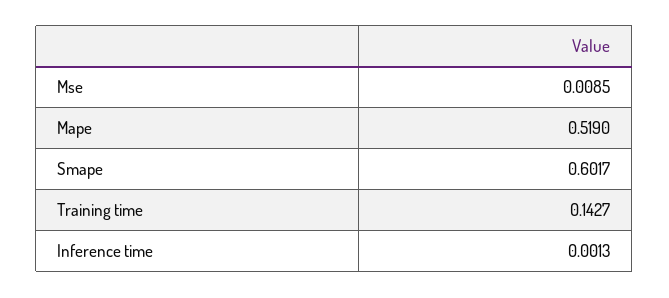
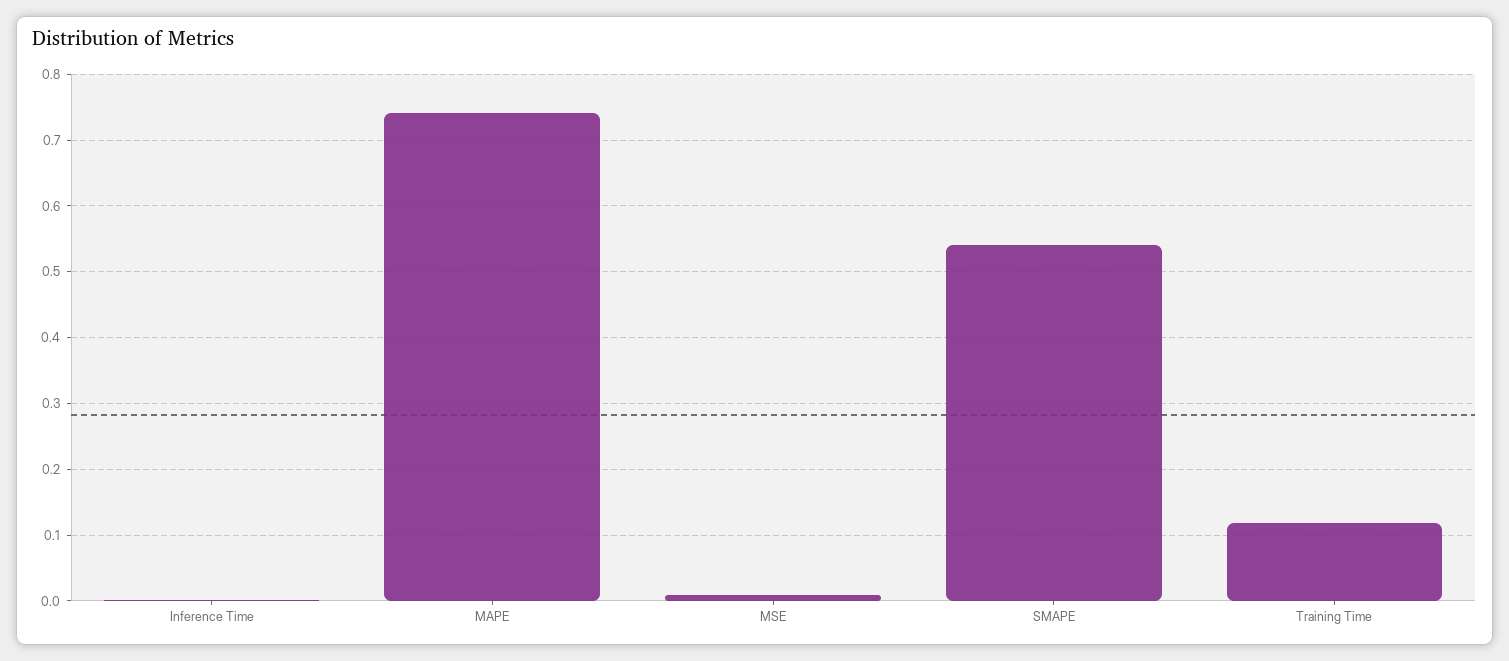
Mape: 0.519 -> 0.74
Smape: 0.6017 -> 0.54
Training time: 0.1427 -> 0.12

